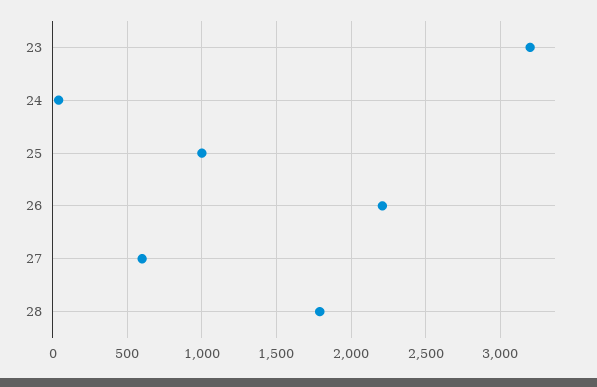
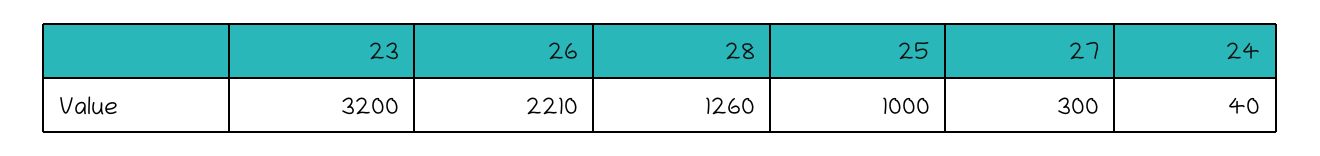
27: 600 -> 300
28: 1800 -> 1260

